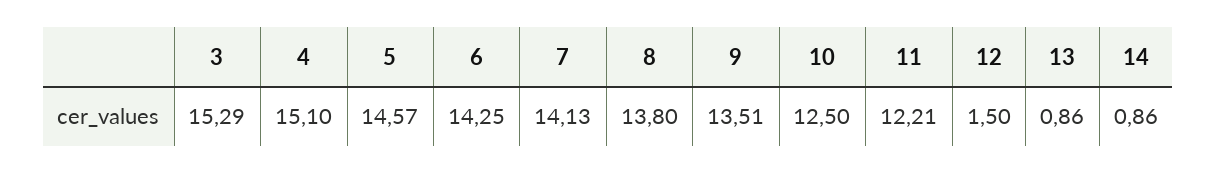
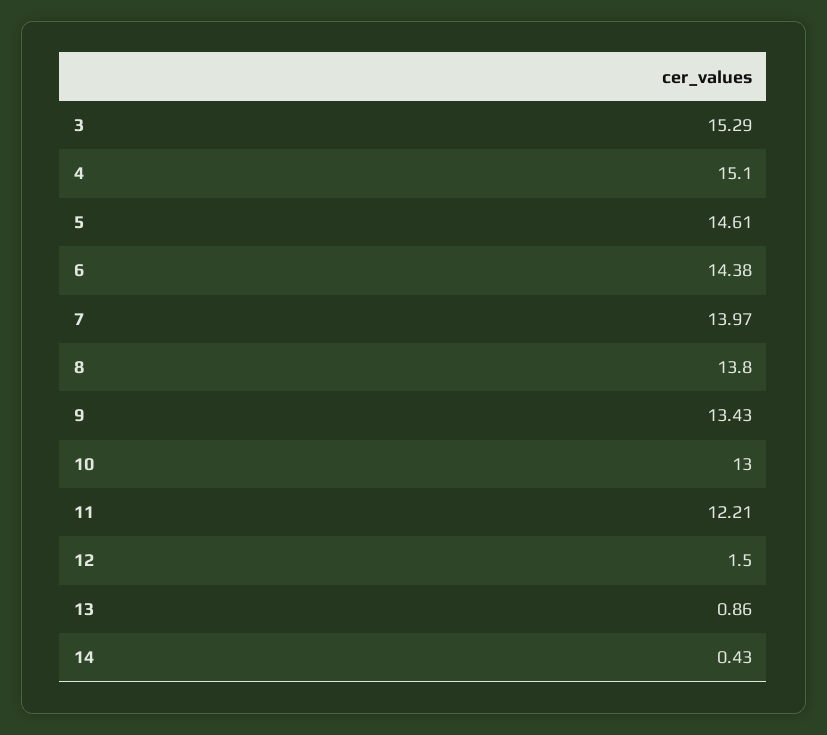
5: 14.57 -> 14.61
6: 14.25 -> 14.38
7: 14.13 -> 13.97
9: 13.51 -> 13.43
10: 12.5 -> 13
14: 0.86 -> 0.43

